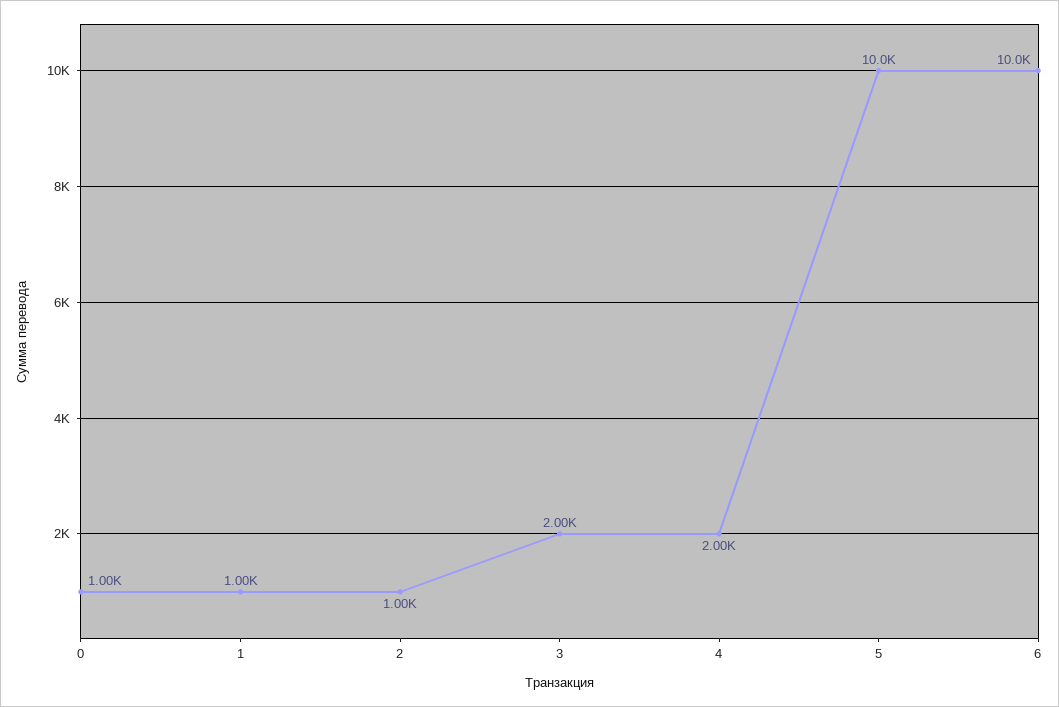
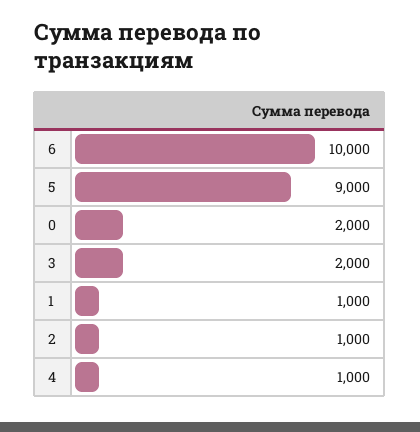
0: 1000 -> 2000
4: 2000 -> 1000
5: 10000 -> 9000

